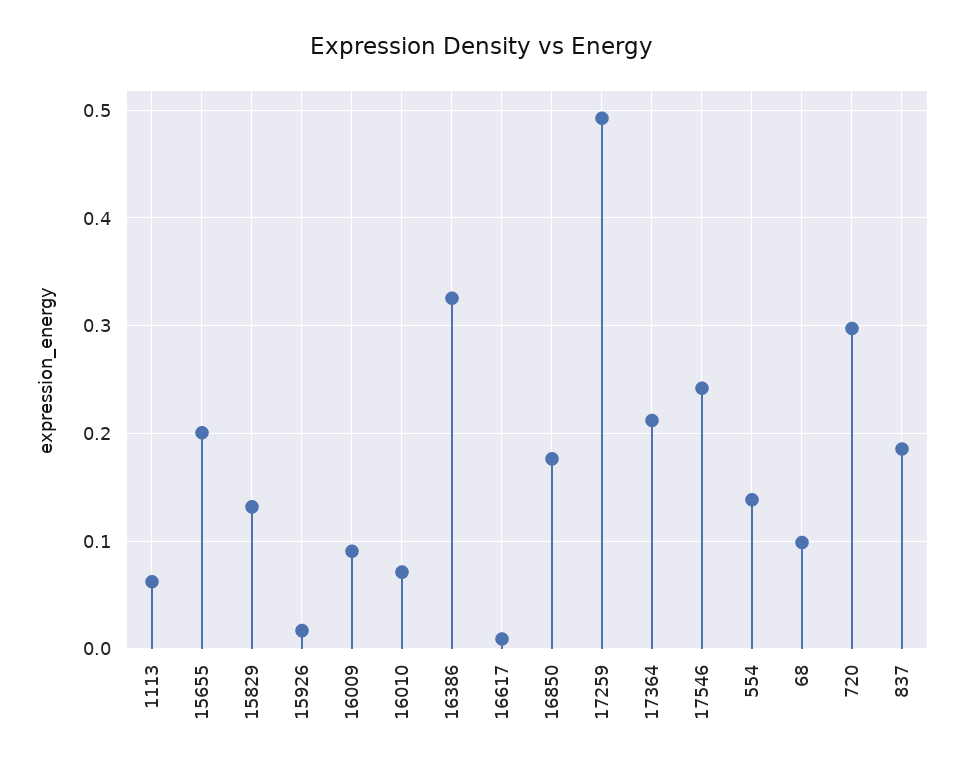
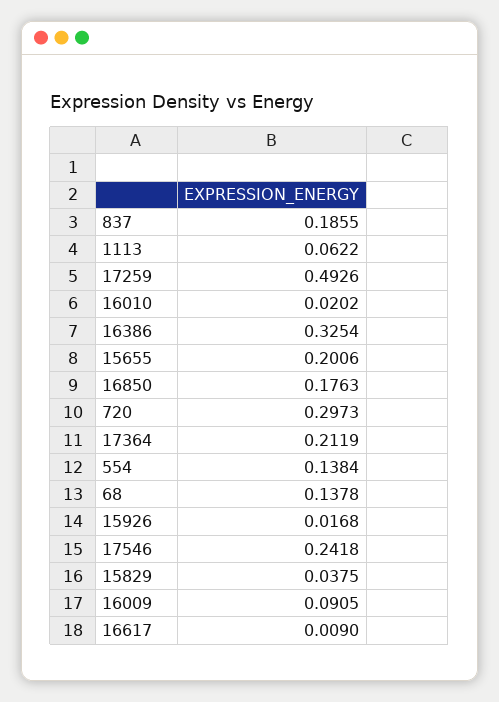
15829: 0.13 -> 0.0375
16010: 0.07 -> 0.0202
68: 0.1 -> 0.1378

